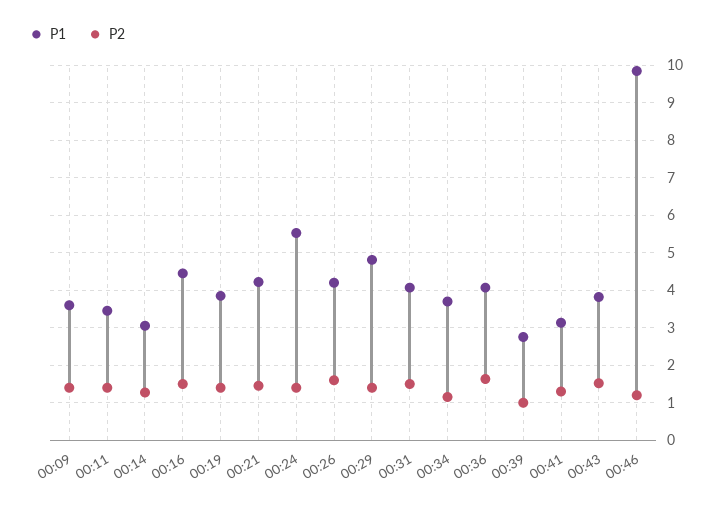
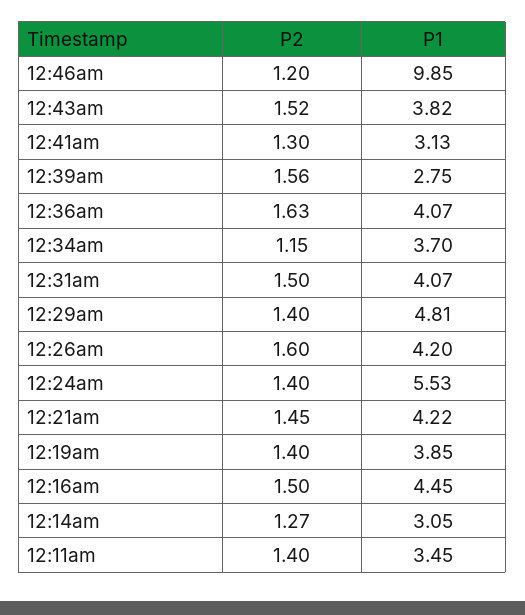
P1, 00:09: 3.6 -> none
P2, 00:09: 1.4 -> none
P2, 00:39: 1 -> 1.56

